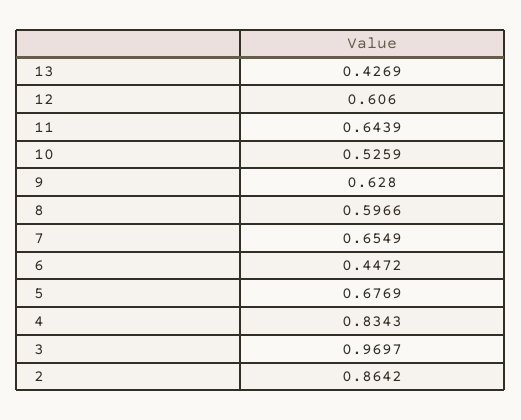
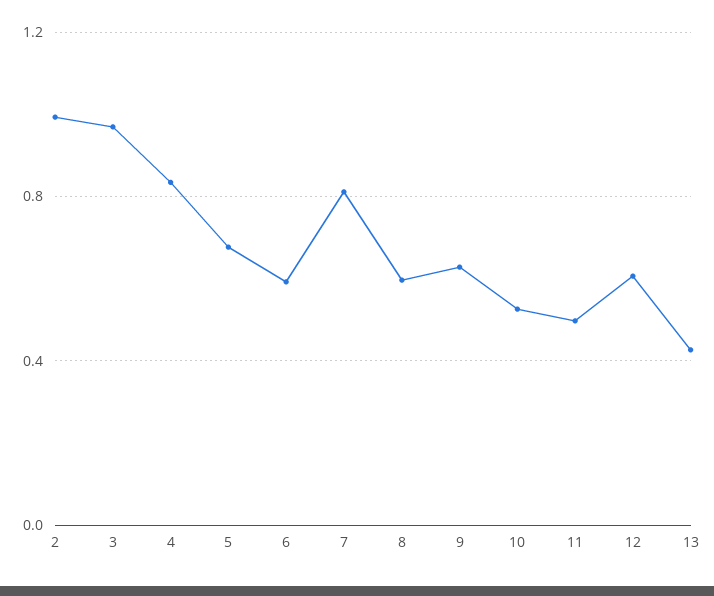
11: 0.6439 -> 0.5
7: 0.6549 -> 0.8
6: 0.4472 -> 0.6
2: 0.8642 -> 1

